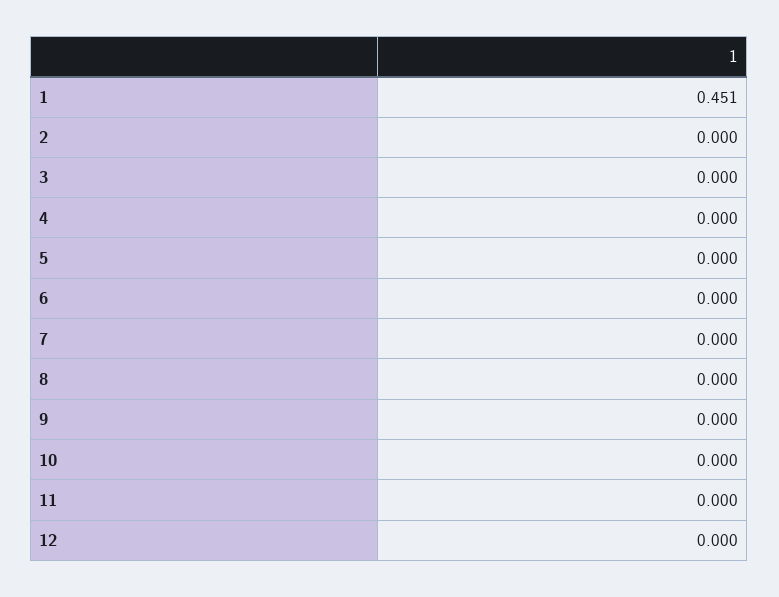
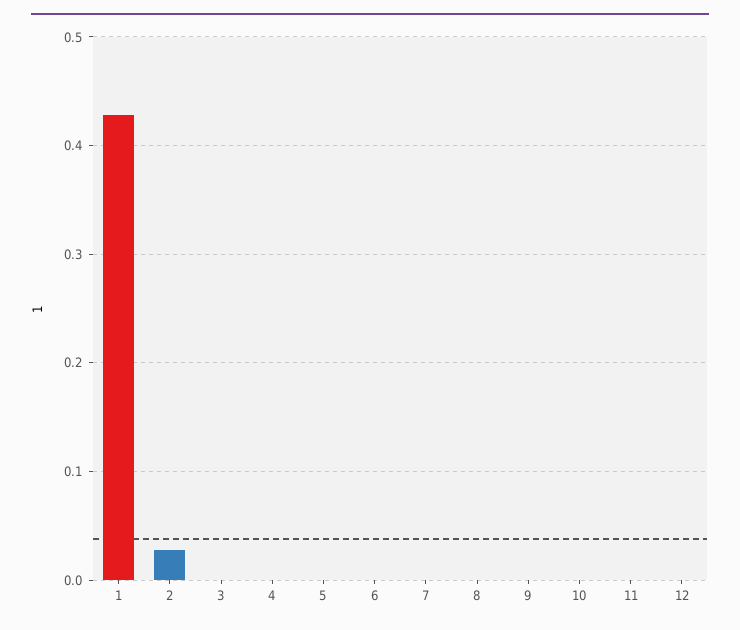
1: 0.451 -> 0.43
2: 0 -> 0.03

